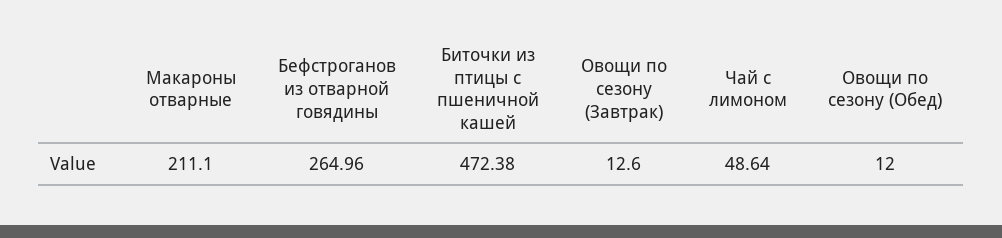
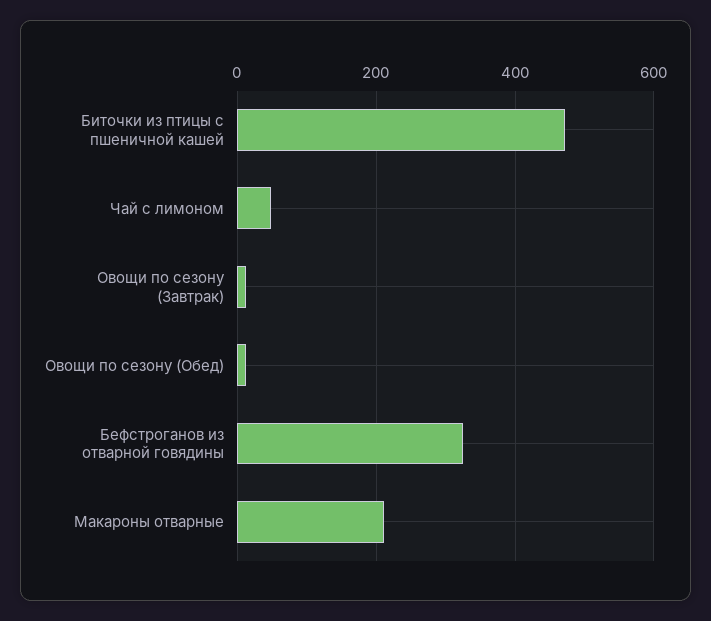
Бефстроганов из отварной говядины: 264.96 -> 320

